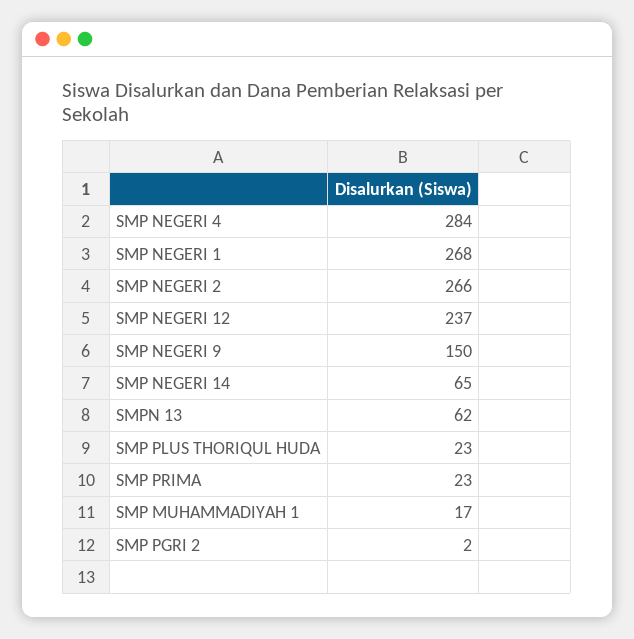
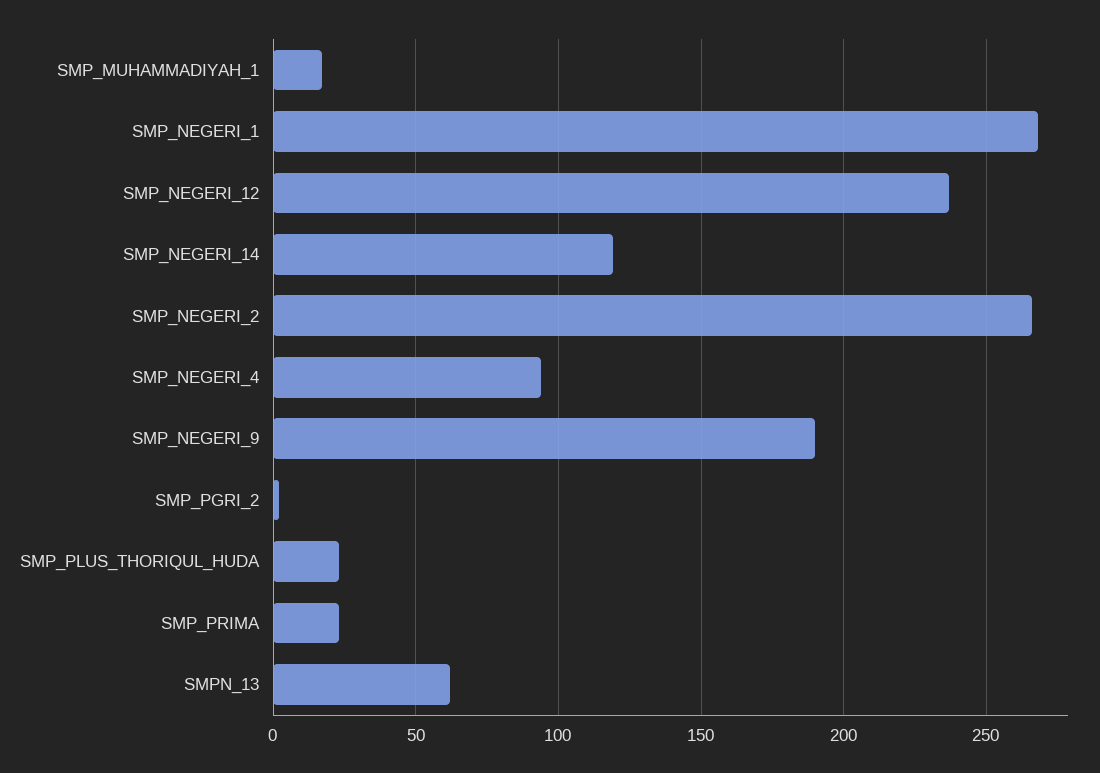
SMP NEGERI 4: 284 -> 95
SMP NEGERI 9: 150 -> 190
SMP NEGERI 14: 65 -> 120

